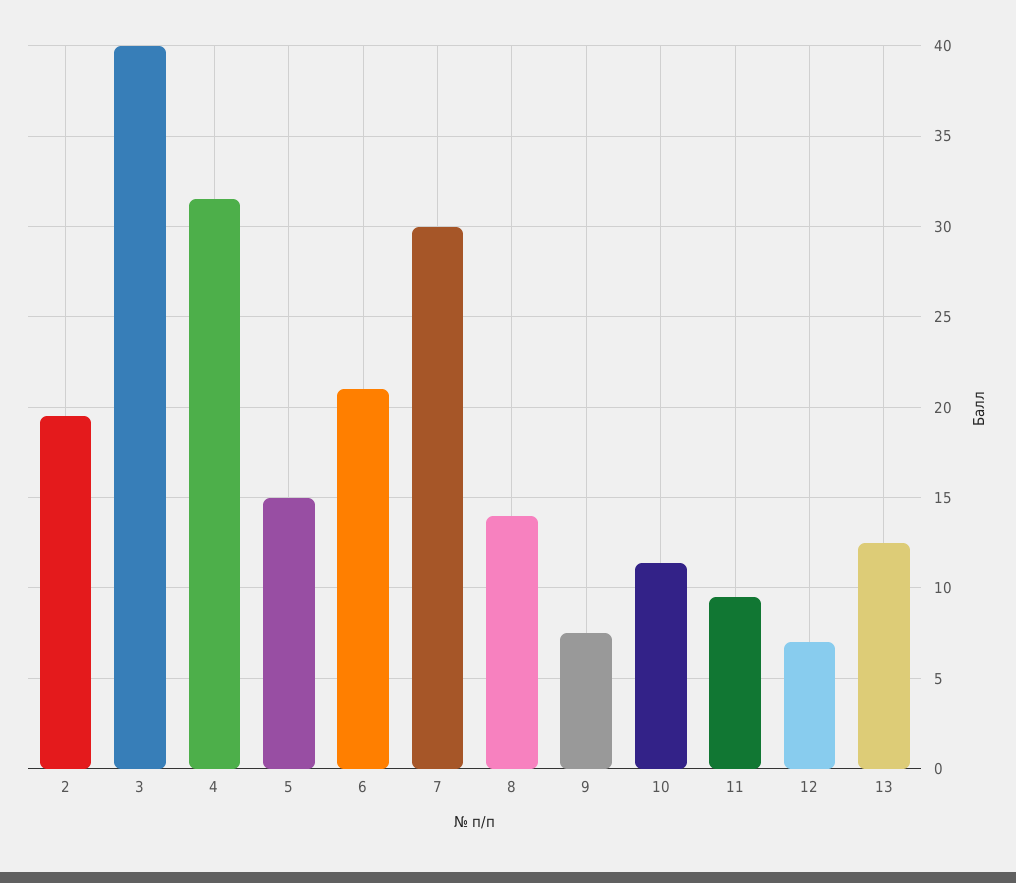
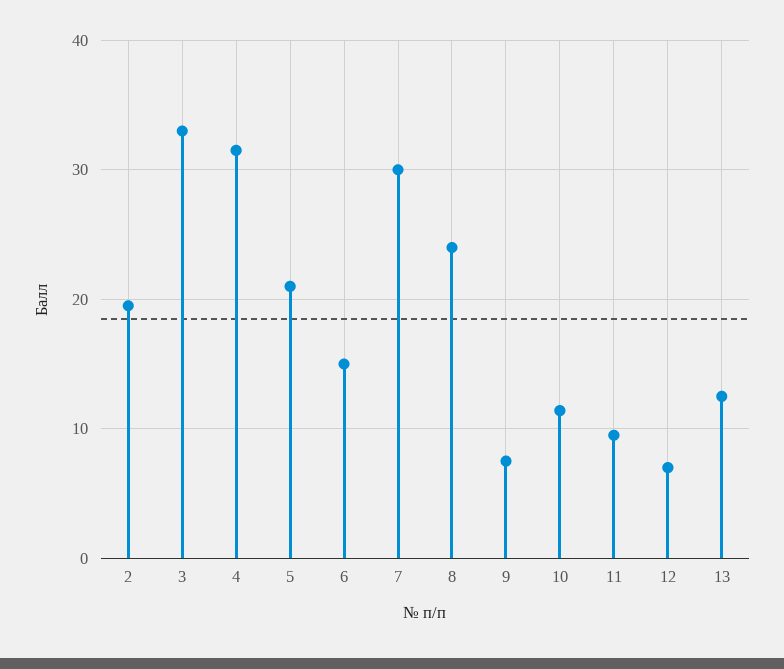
3: 40 -> 33
5: 15 -> 21
6: 21 -> 15
8: 14 -> 24

